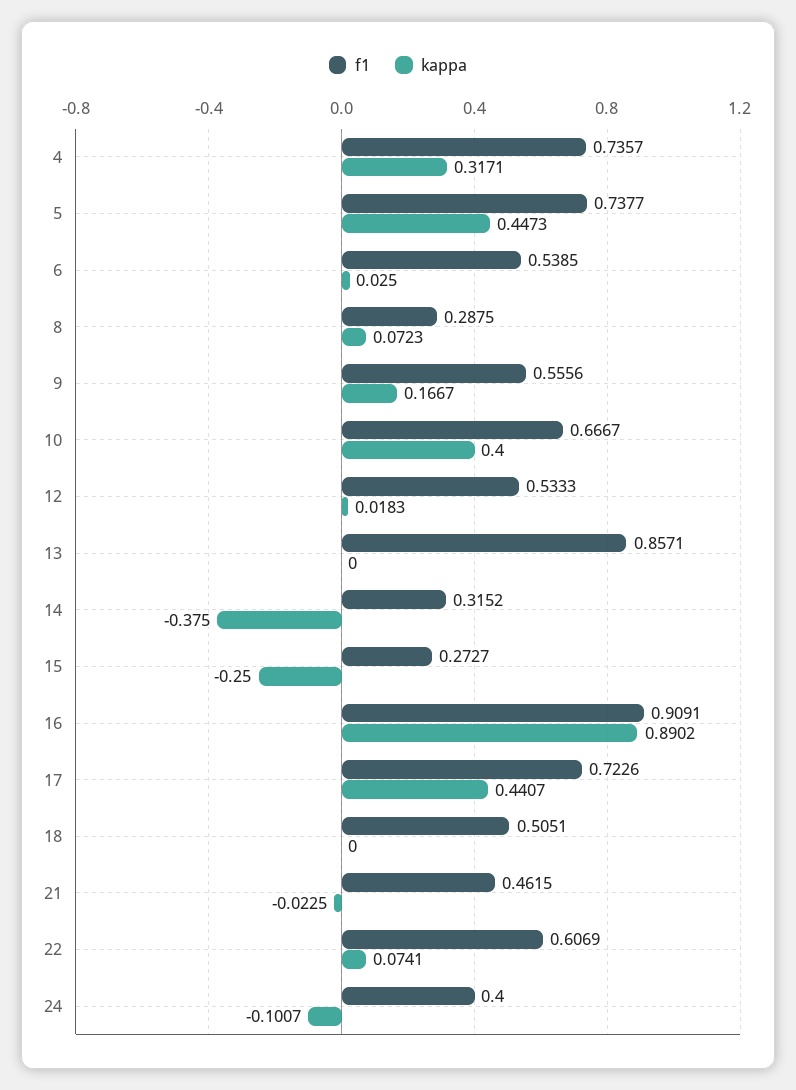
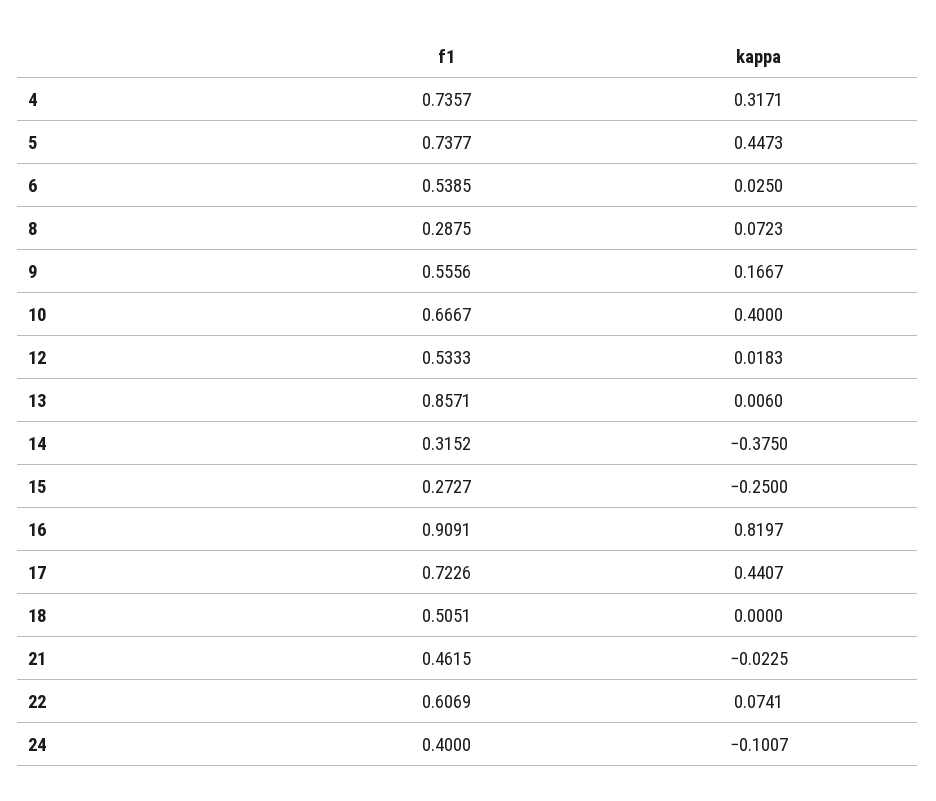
kappa, 13: 0 -> 0.006
kappa, 16: 0.8902 -> 0.8197

